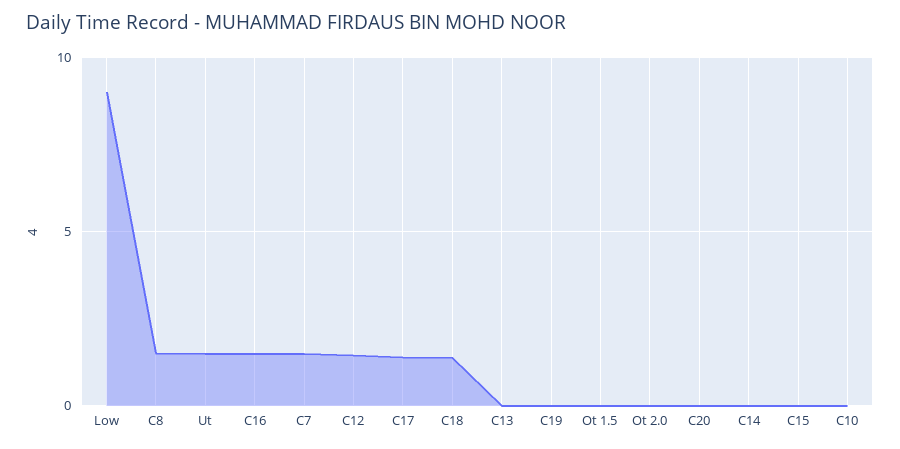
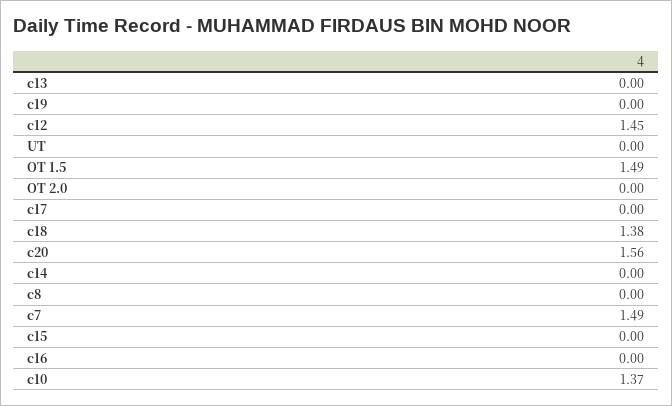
Low: 9 -> none
C8: 1.5 -> 0
Ut: 1.5 -> 0
C16: 1.5 -> 0
C17: 1.5 -> 0
Ot 1.5: 0 -> 1.49
C20: 0 -> 1.56
C10: 0 -> 1.37

